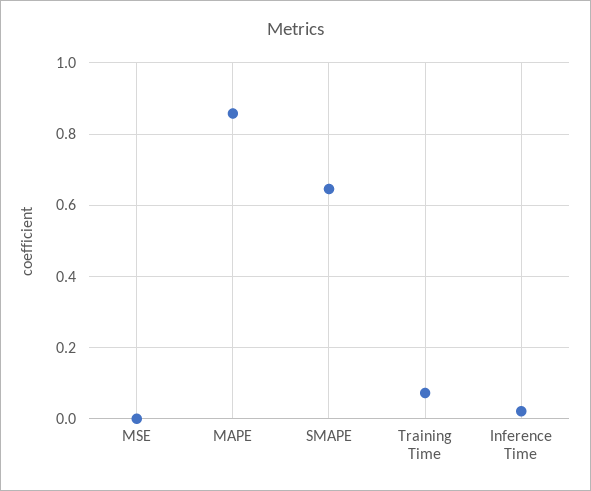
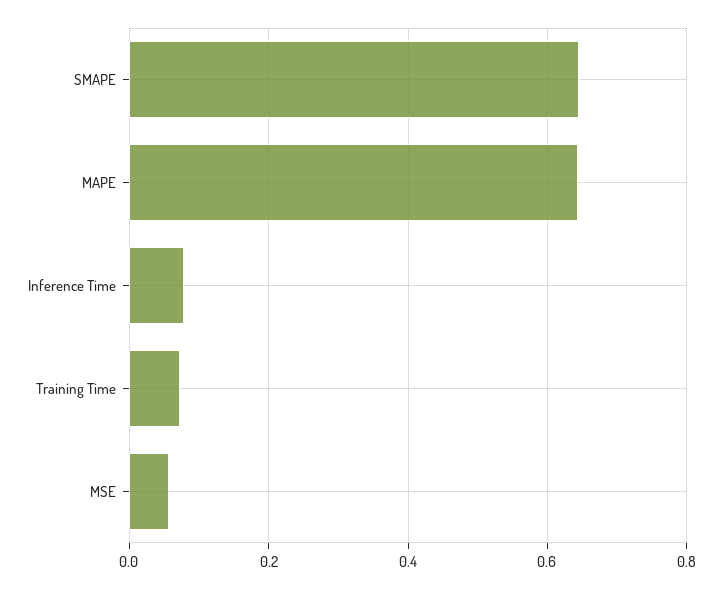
MSE: 0 -> 0.06
MAPE: 0.86 -> 0.64
Inference Time: 0.02 -> 0.08

